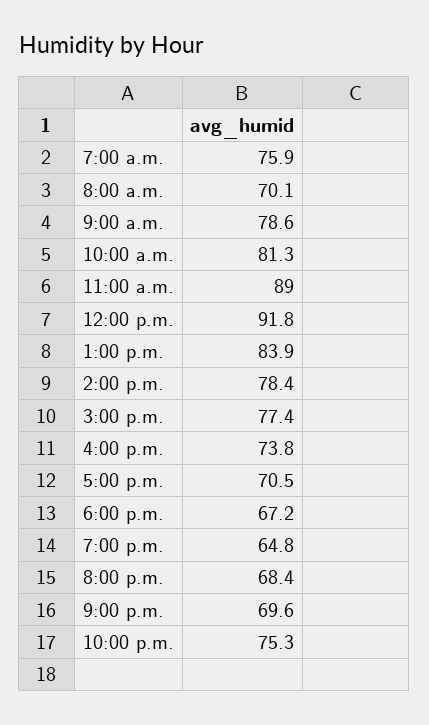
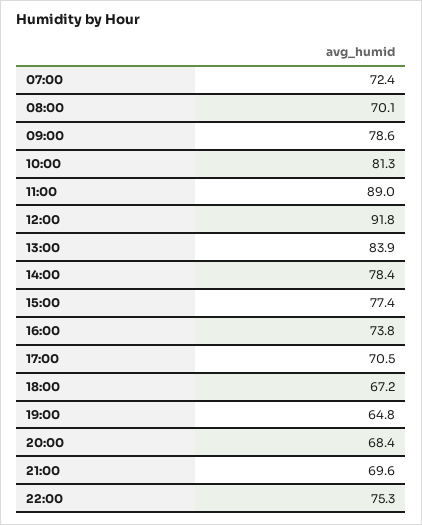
7:00 a.m.: 75.9 -> 72.4

